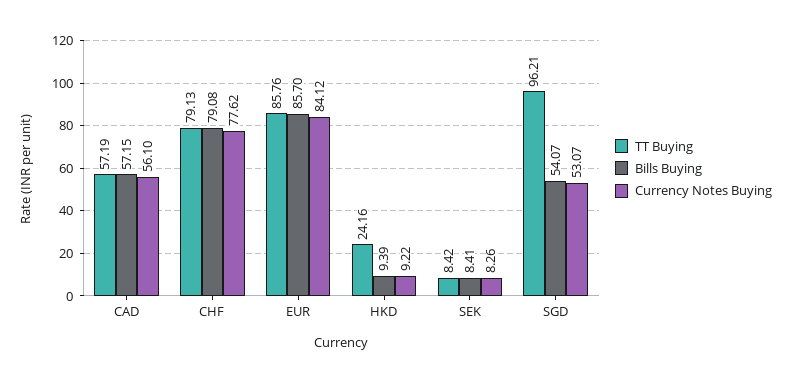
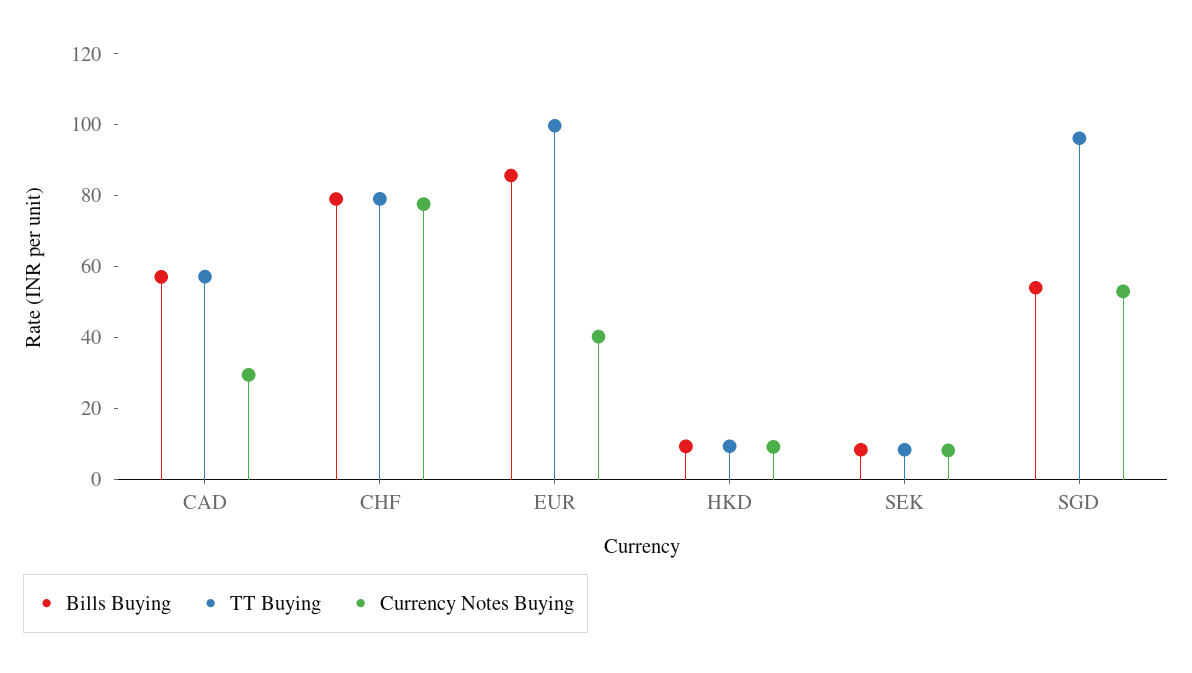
Currency Notes Buying, CAD: 56.1 -> 30
TT Buying, EUR: 85.76 -> 100
Currency Notes Buying, EUR: 84.12 -> 40
TT Buying, HKD: 24.16 -> 10

